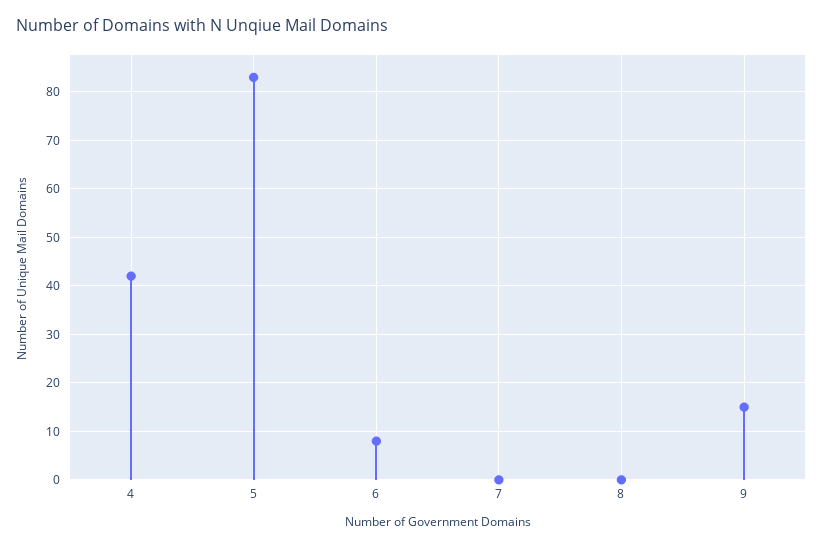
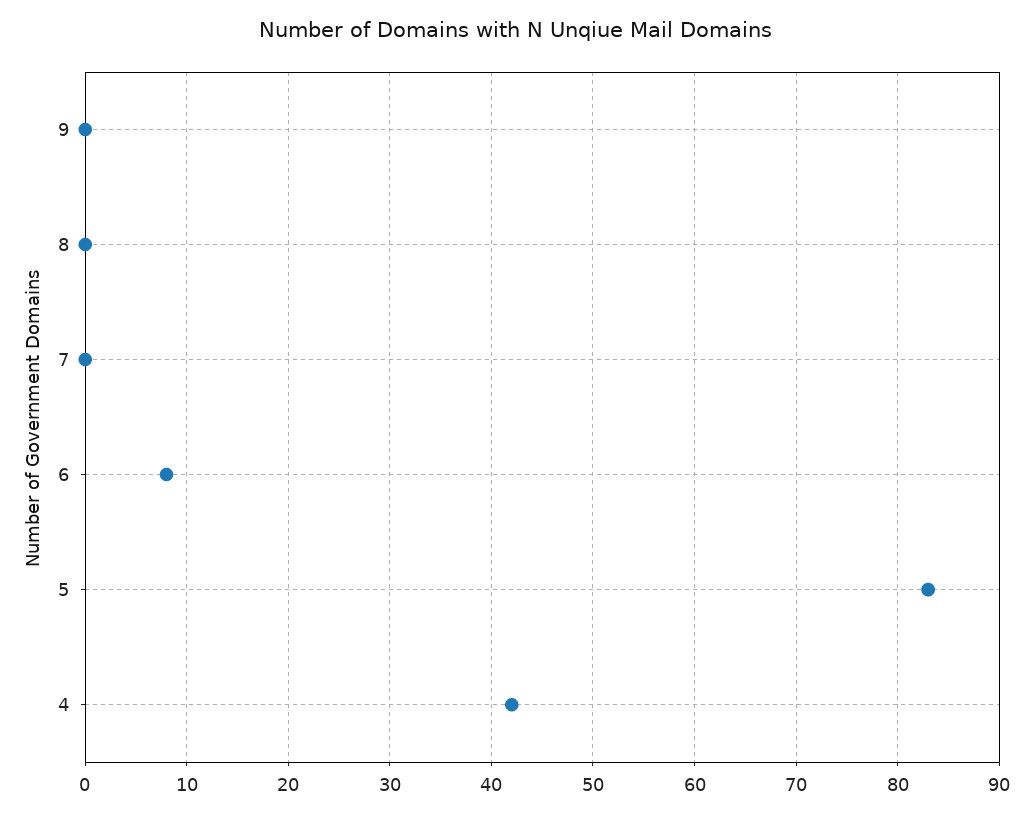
9: 15 -> 0

